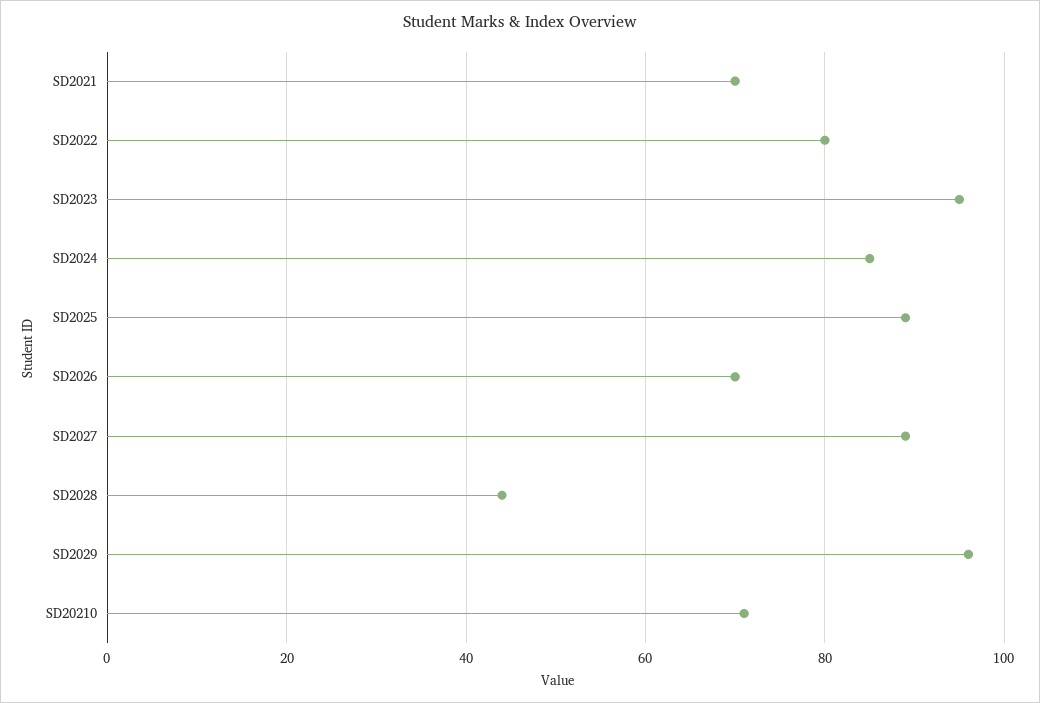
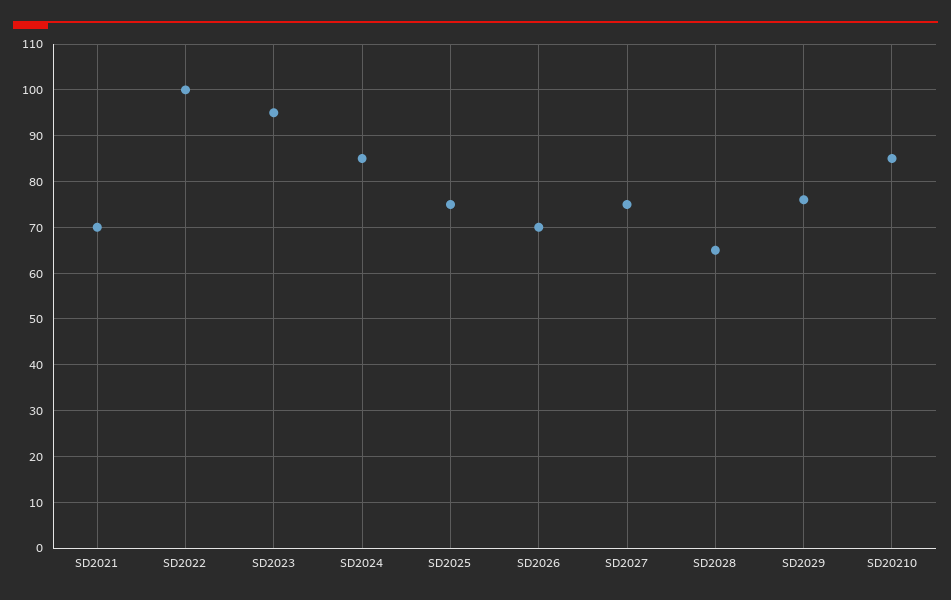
SD2022: 80 -> 100
SD2025: 90 -> 75
SD2027: 90 -> 75
SD2028: 45 -> 65
SD2029: 95 -> 75
SD20210: 70 -> 85

